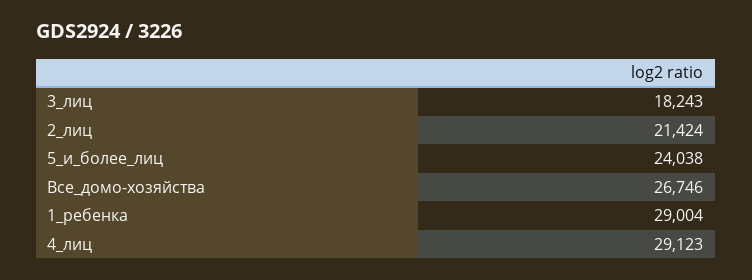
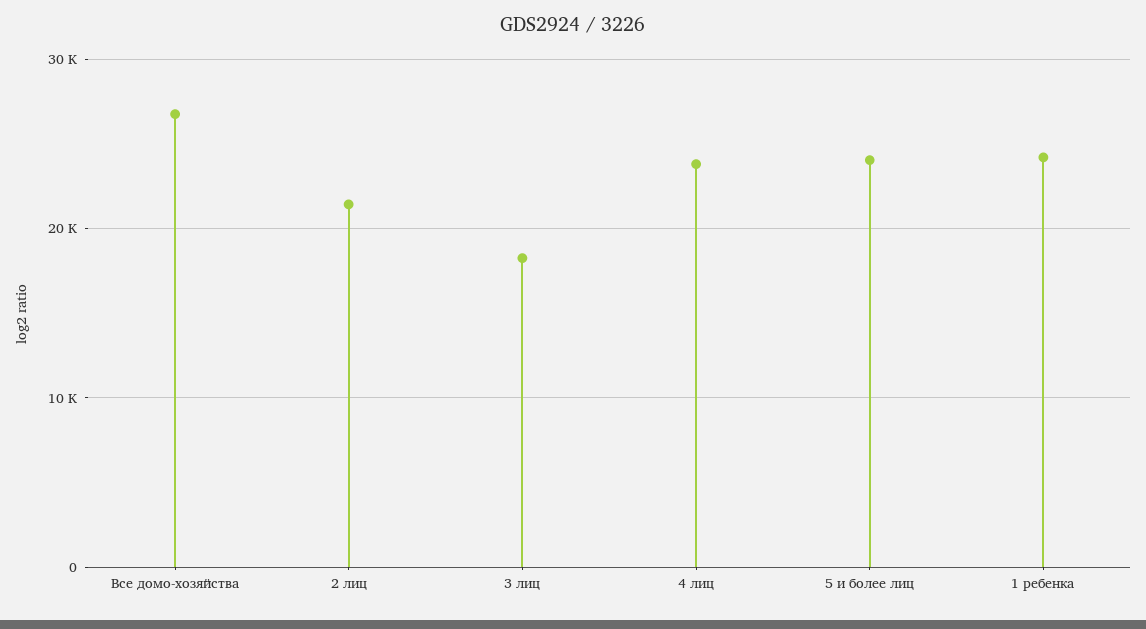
1_ребенка: 29004 -> 24000
4_лиц: 29123 -> 24000

